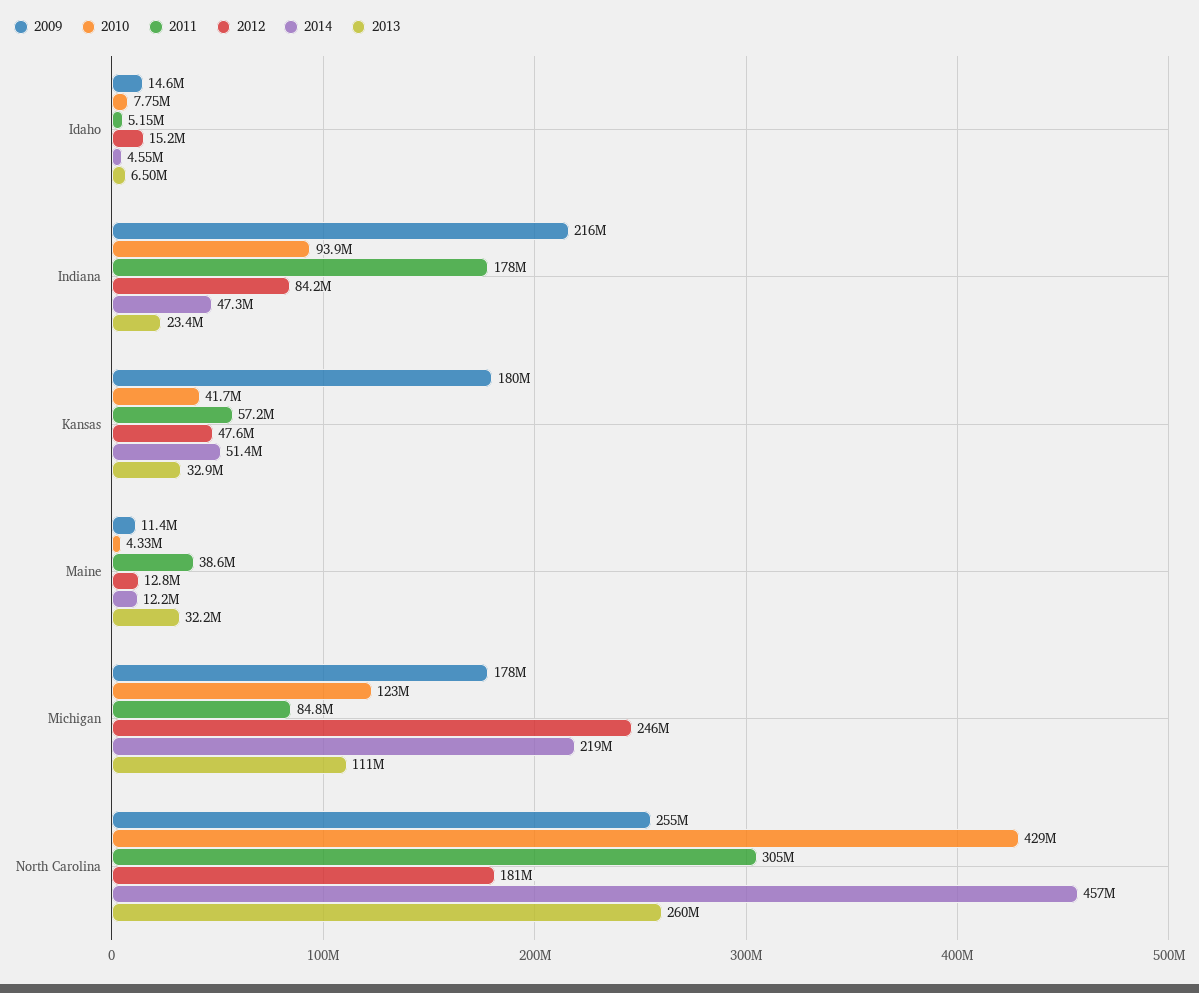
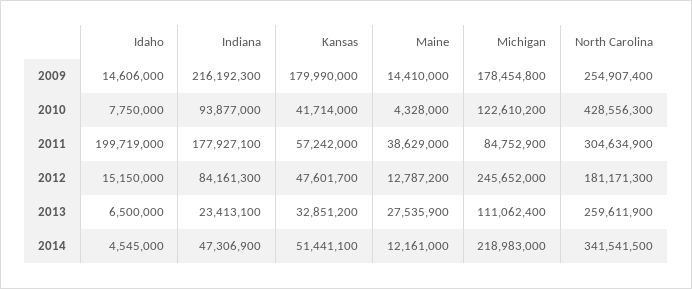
2011, Idaho: 5150000 -> 199719000
2009, Maine: 11400000 -> 14410000
2013, Maine: 32200000 -> 27535900
2014, North Carolina: 457000000 -> 341541500

